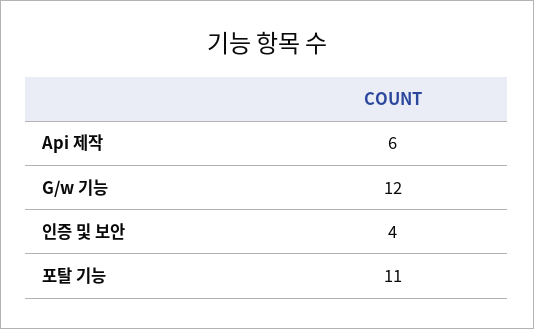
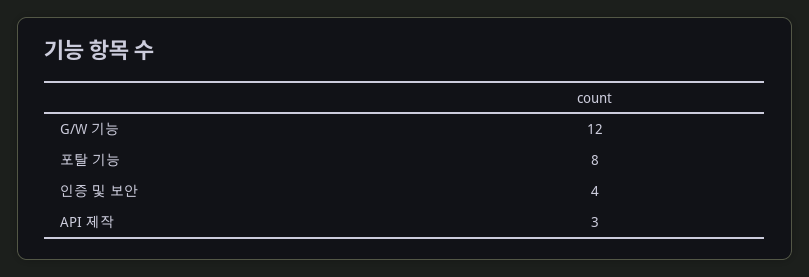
Api 제작: 6 -> 3
포탈 기능: 11 -> 8

